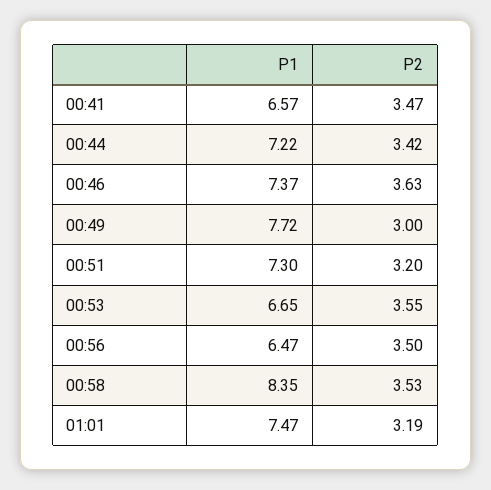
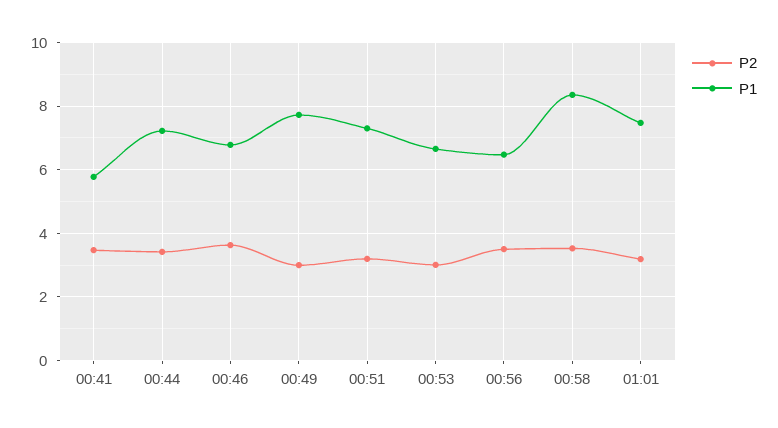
P1, 00:41: 6.57 -> 5.8
P1, 00:46: 7.37 -> 6.8
P2, 00:53: 3.55 -> 3

